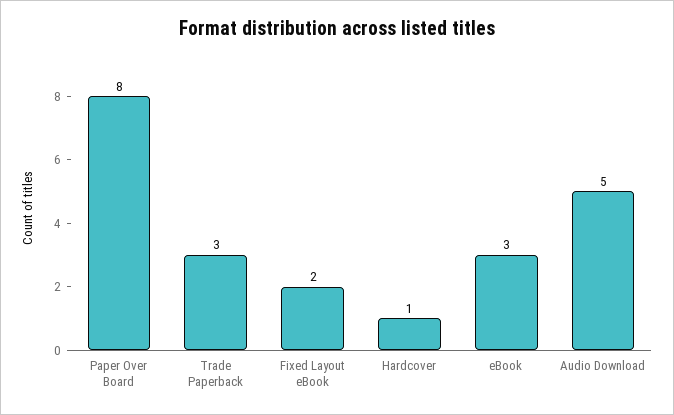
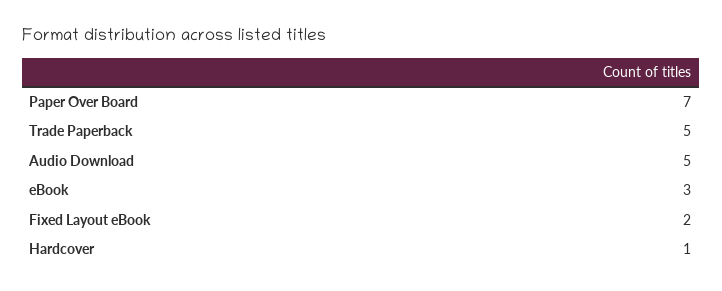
Paper Over Board: 8 -> 7
Trade Paperback: 3 -> 5

